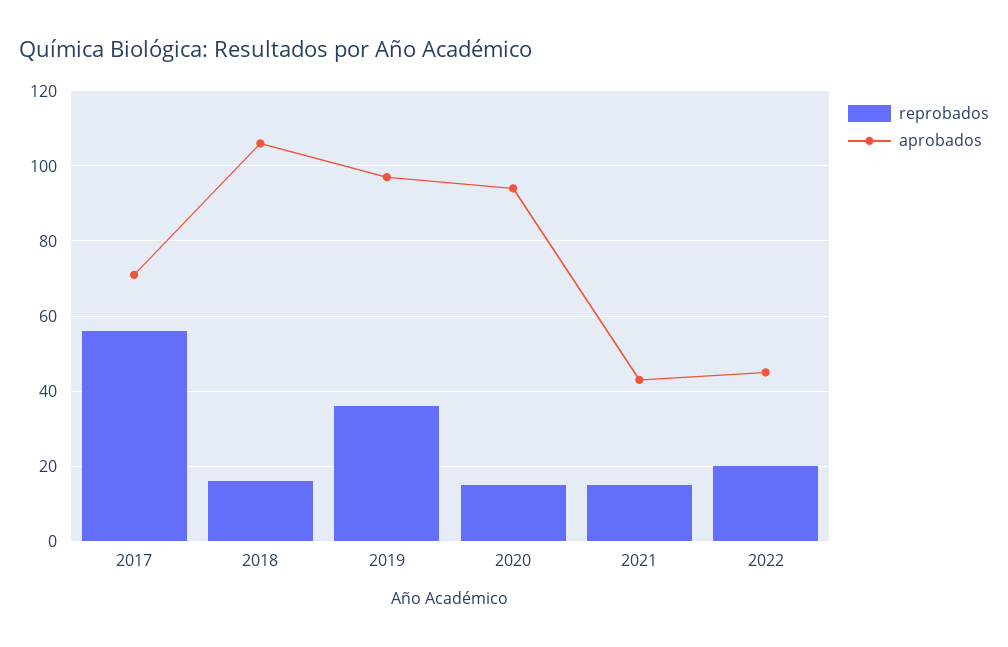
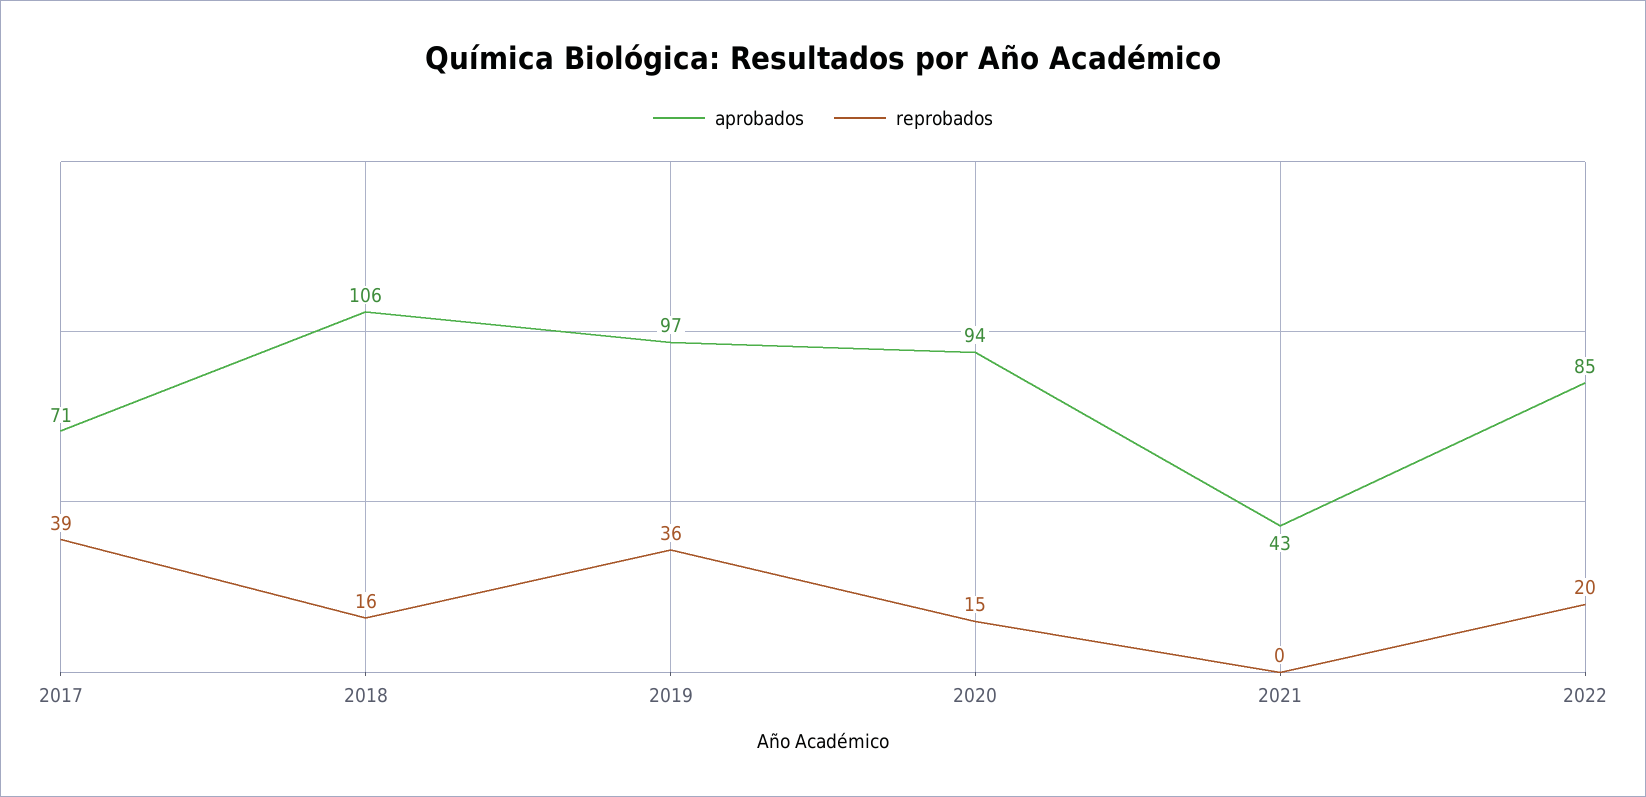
reprobados, 2017: 55 -> 39
reprobados, 2021: 15 -> 0
aprobados, 2022: 45 -> 85

